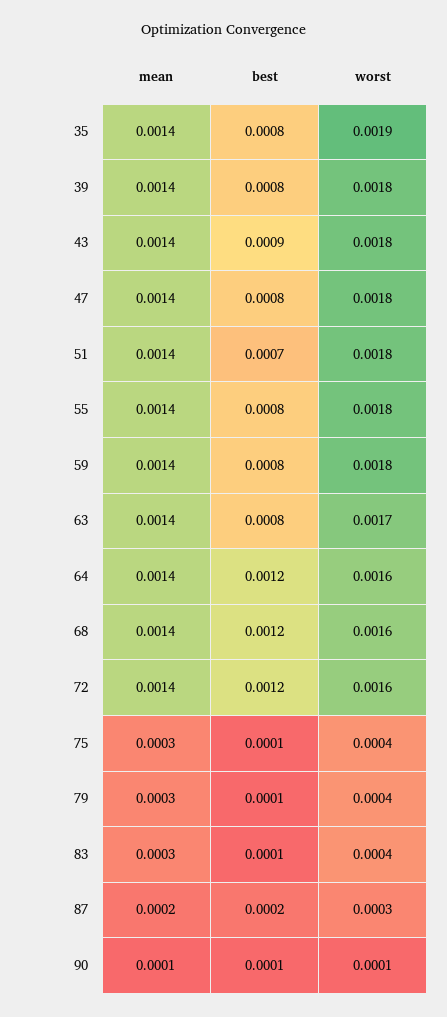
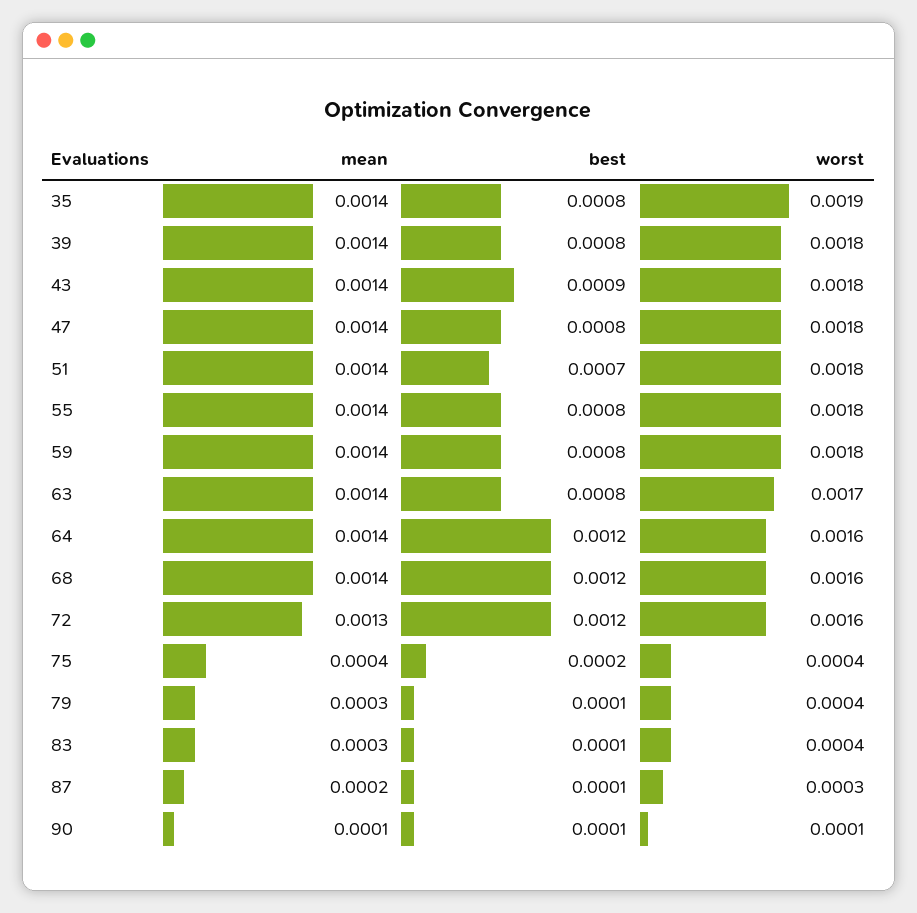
mean, 72: 0.0014 -> 0.0013
mean, 75: 0.0003 -> 0.0004
best, 75: 0.0001 -> 0.0002
best, 87: 0.0002 -> 0.0001

